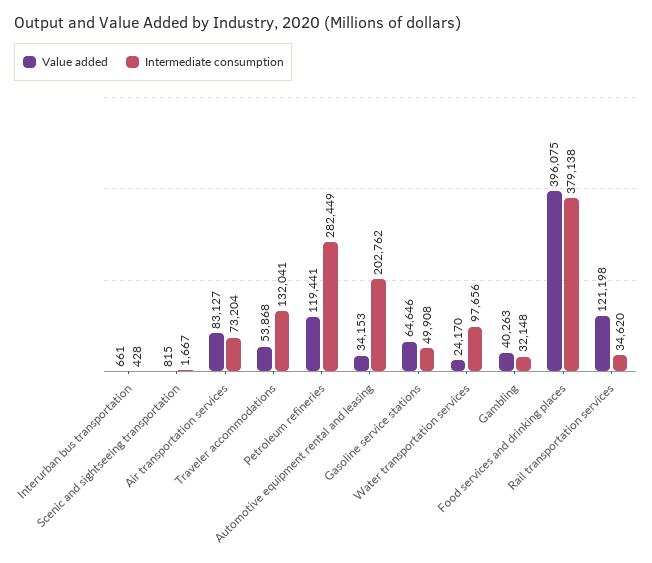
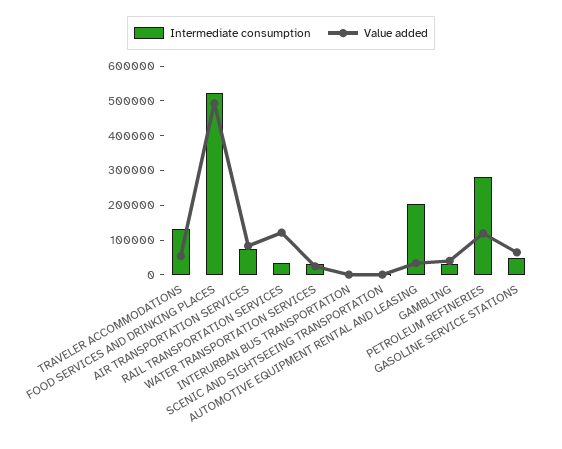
Intermediate consumption, Water transportation services: 97656 -> 25000
Value added, Food services and drinking places: 396075 -> 500000
Intermediate consumption, Food services and drinking places: 379138 -> 525000

